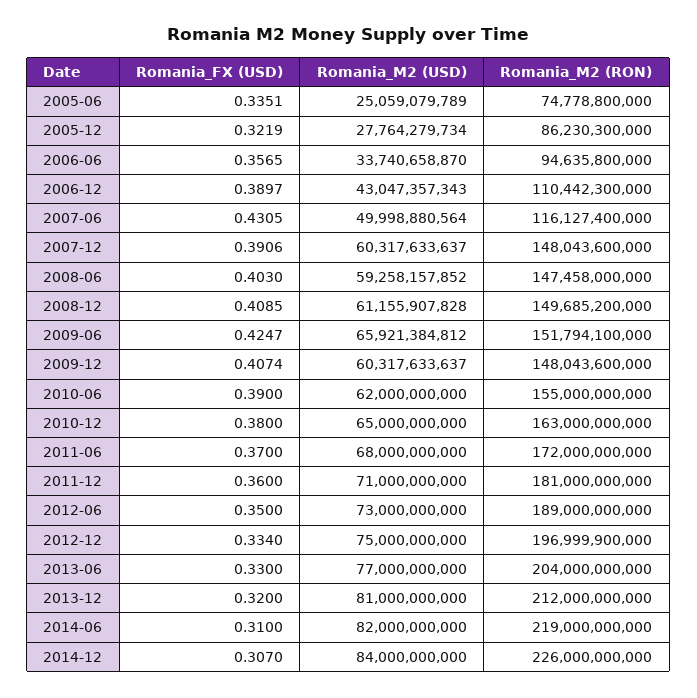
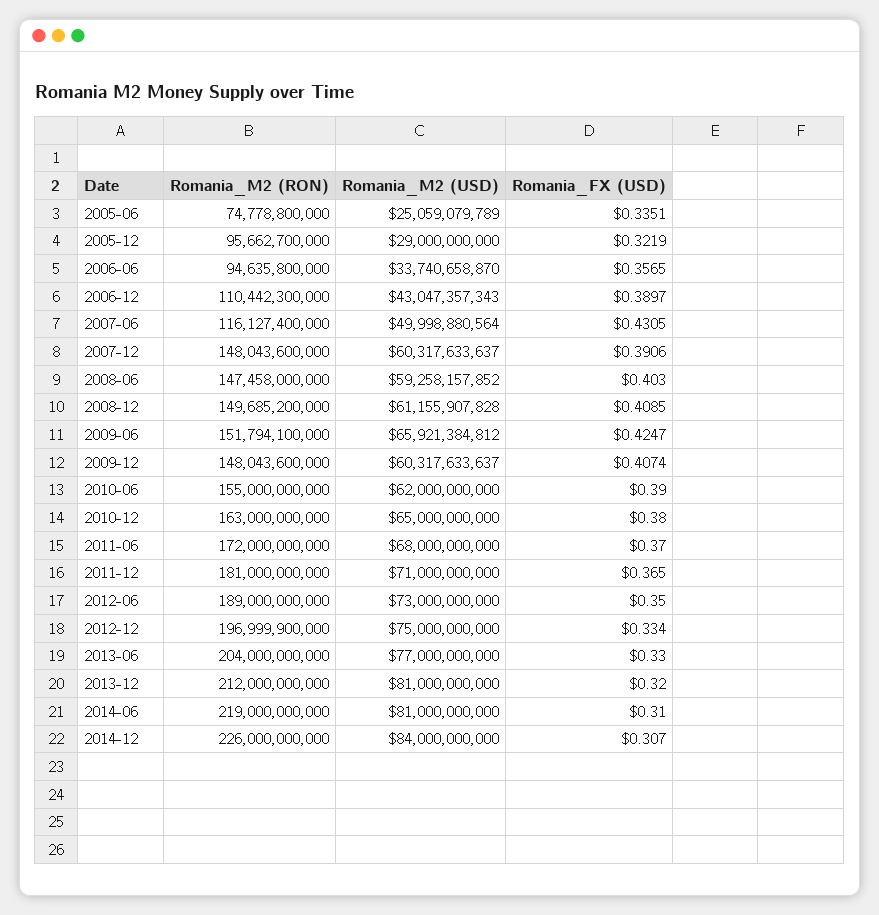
Romania_M2 (USD), 2005-12: 27764279734 -> 29000000000
Romania_M2 (RON), 2005-12: 86230300000 -> 95662700000
Romania_FX (USD), 2011-12: 0.36 -> 0.365
Romania_M2 (USD), 2014-06: 82000000000 -> 81000000000

